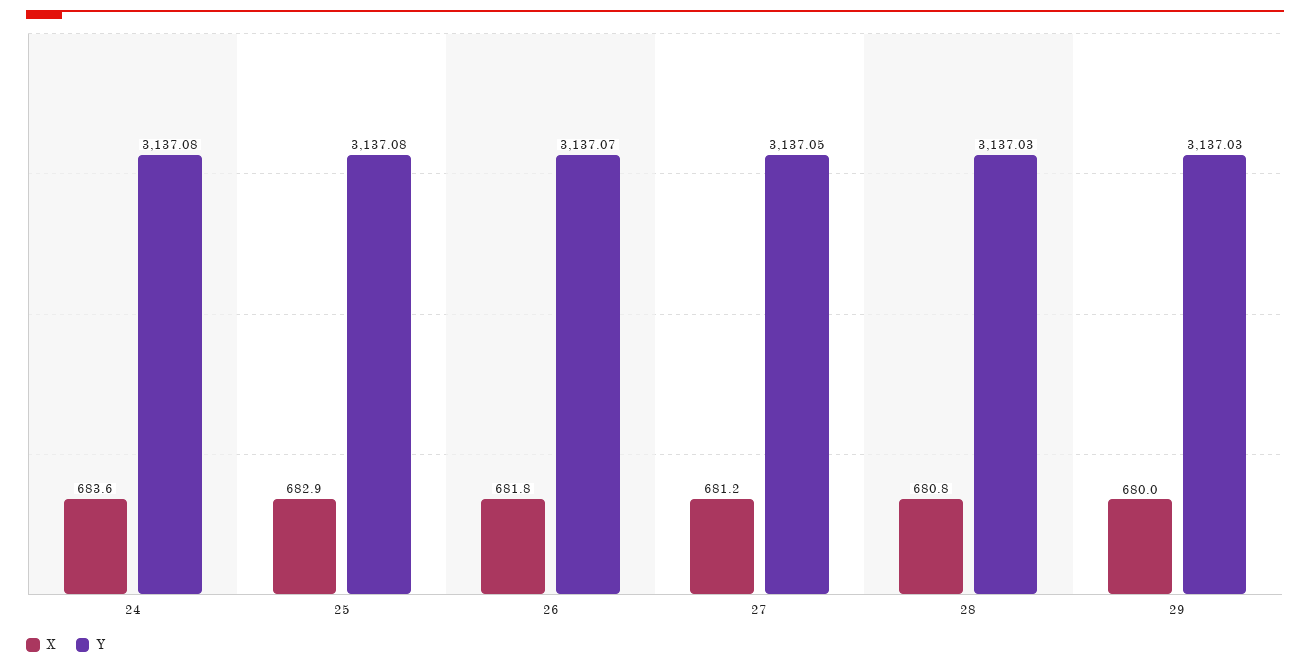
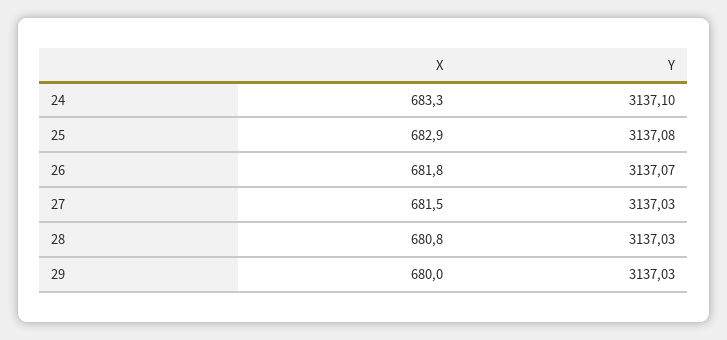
X, 24: 683.6 -> 683.3
Y, 24: 3137.08 -> 3137.1
X, 27: 681.2 -> 681.5
Y, 27: 3137.05 -> 3137.03

